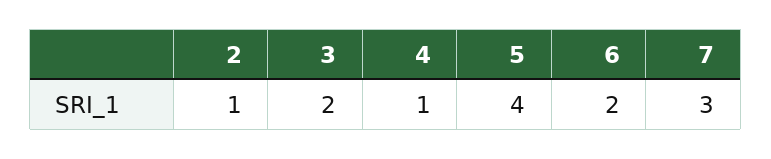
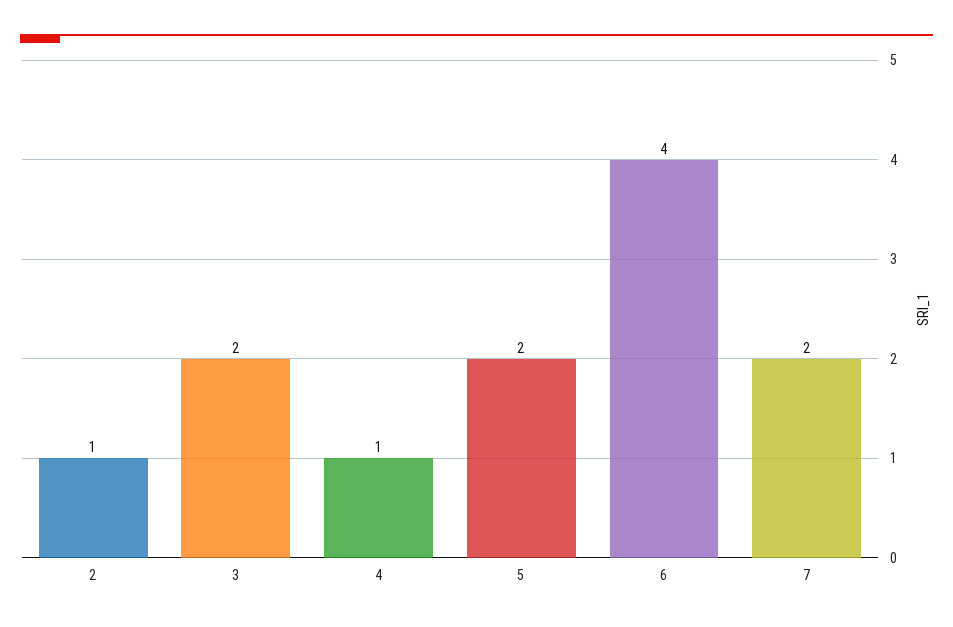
5: 4 -> 2
6: 2 -> 4
7: 3 -> 2

